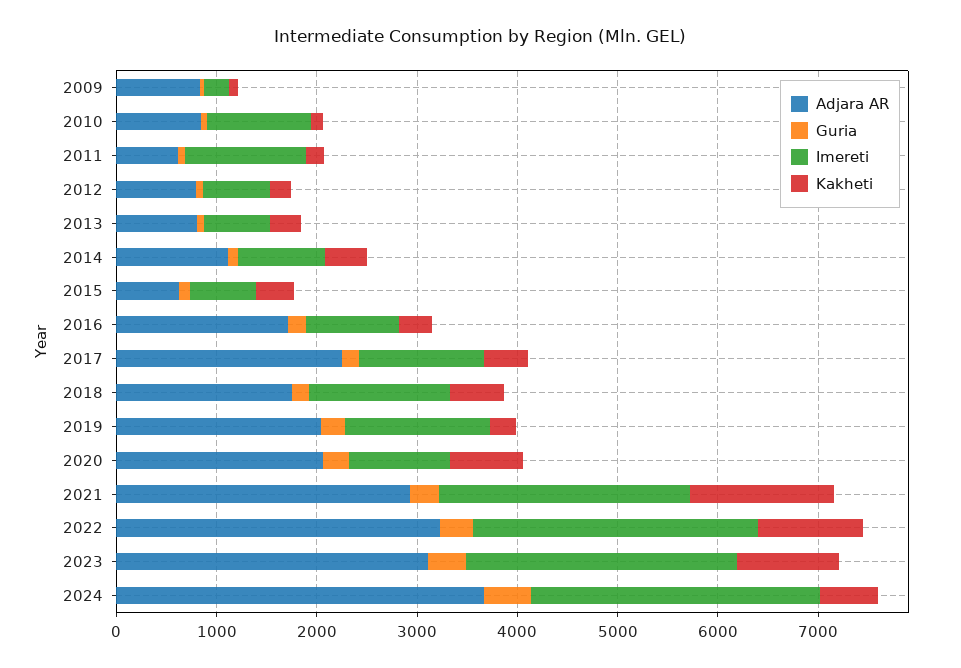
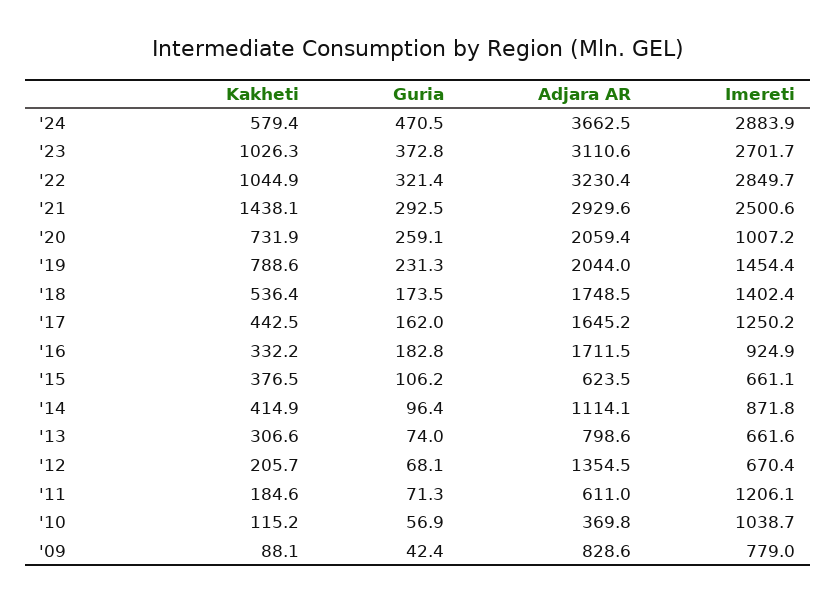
Imereti, 2009: 200 -> 779
Adjara AR, 2010: 800 -> 369.8
Adjara AR, 2012: 800 -> 1354.5
Adjara AR, 2017: 2200 -> 1645.2
Kakheti, 2019: 200 -> 788.6

